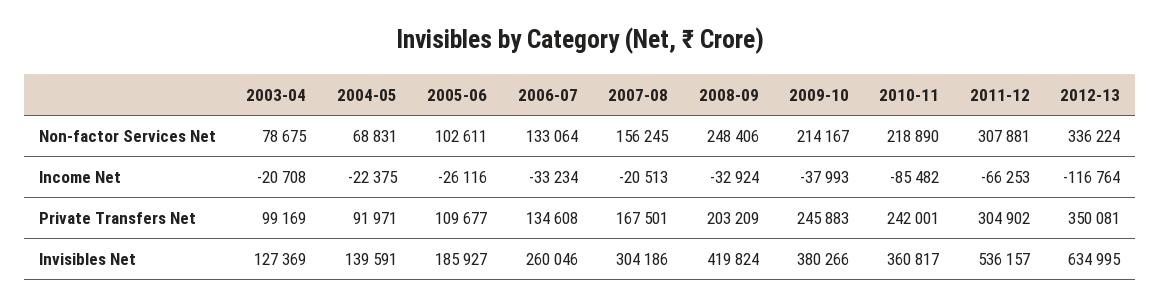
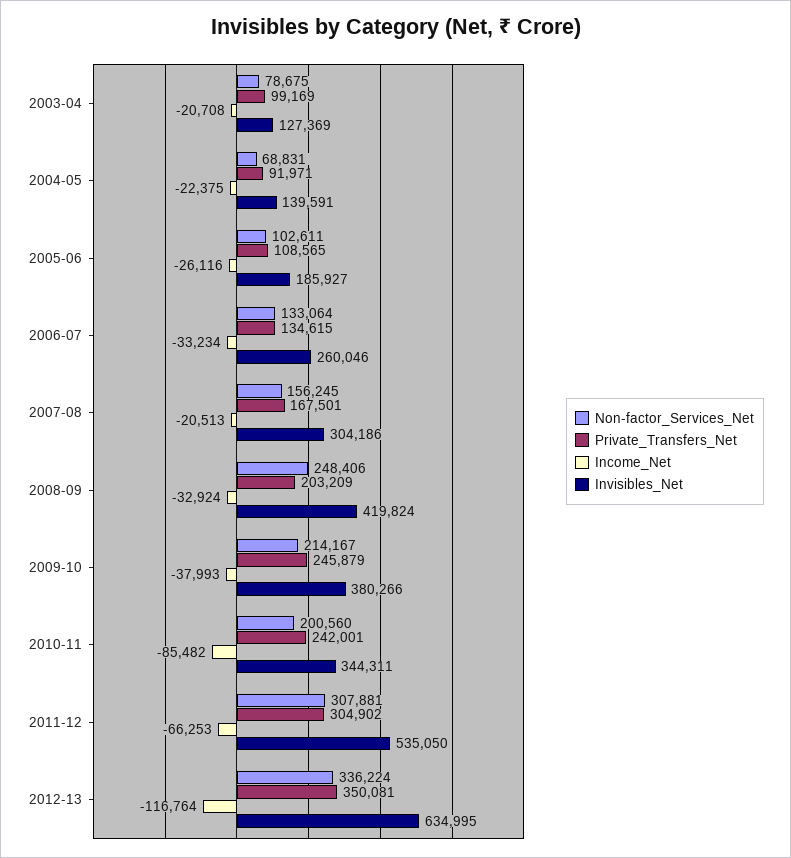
Non-factor Services Net, 2010-11: 218890 -> 200560
Private Transfers Net, 2005-06: 109677 -> 108565
Private Transfers Net, 2006-07: 134608 -> 134615
Private Transfers Net, 2009-10: 245883 -> 245879
Invisibles Net, 2010-11: 360817 -> 344311
Invisibles Net, 2011-12: 536157 -> 535050

